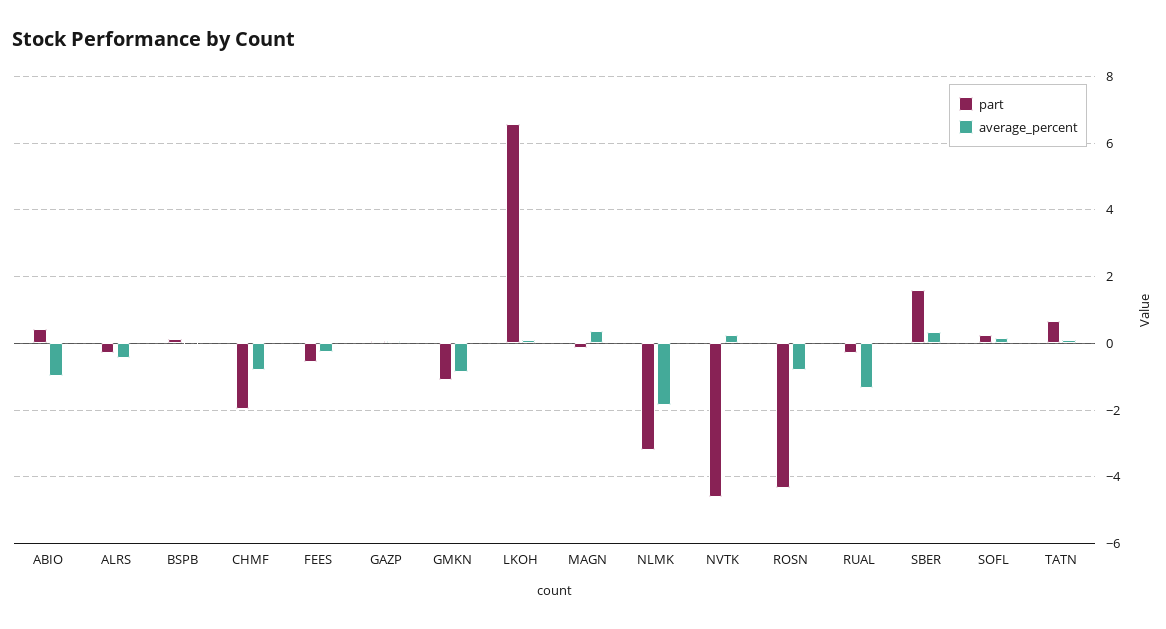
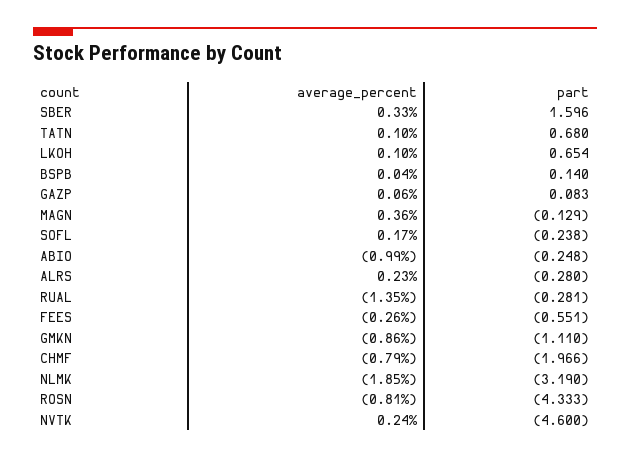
part, ABIO: 0.4 -> -0.248
average_percent, ALRS: -0.4 -> 0.23
part, LKOH: 6.6 -> 0.654
part, SOFL: 0.2 -> -0.238

